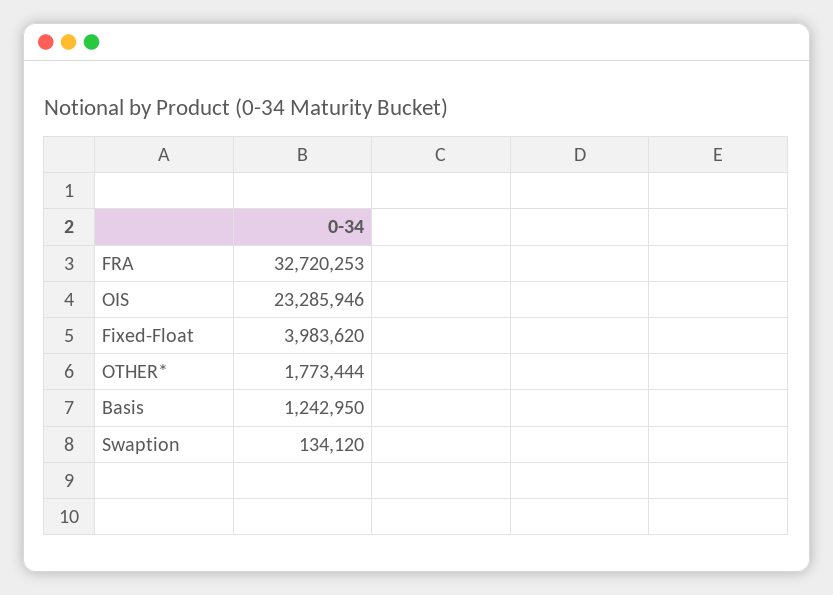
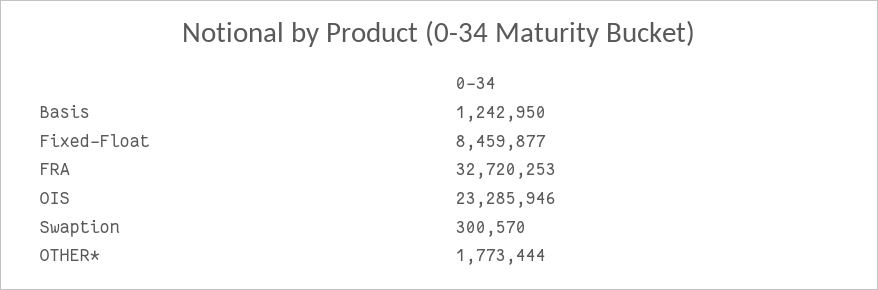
Fixed-Float: 3983620 -> 8459877
Swaption: 134120 -> 300570

